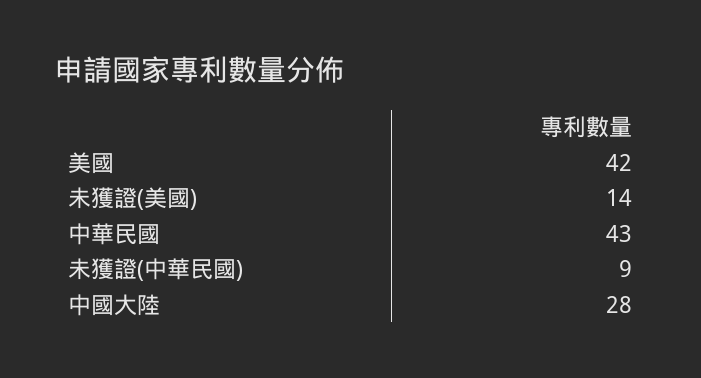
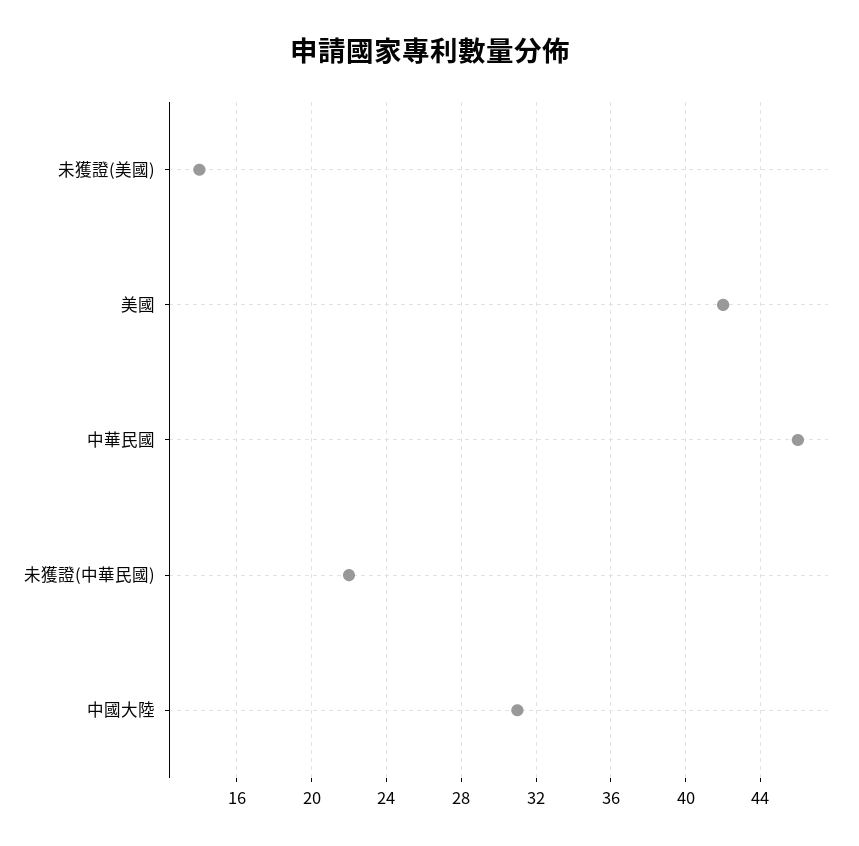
中華民國: 43 -> 46
未獲證(中華民國): 9 -> 22
中國大陸: 28 -> 31

